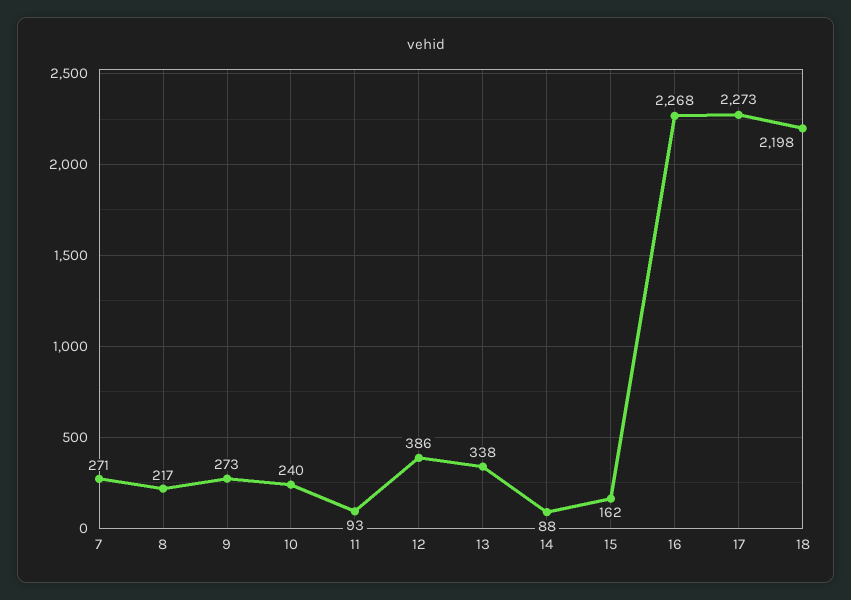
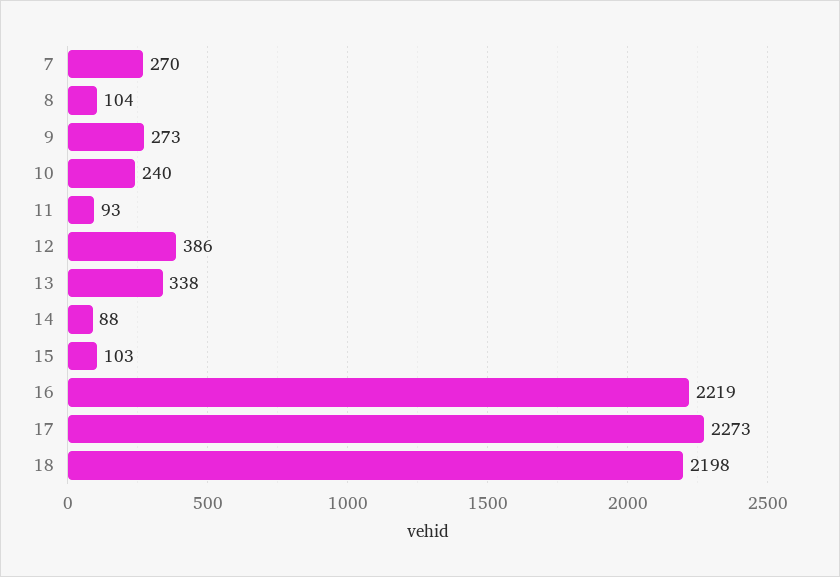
7: 271 -> 270
8: 217 -> 104
15: 162 -> 103
16: 2268 -> 2219

